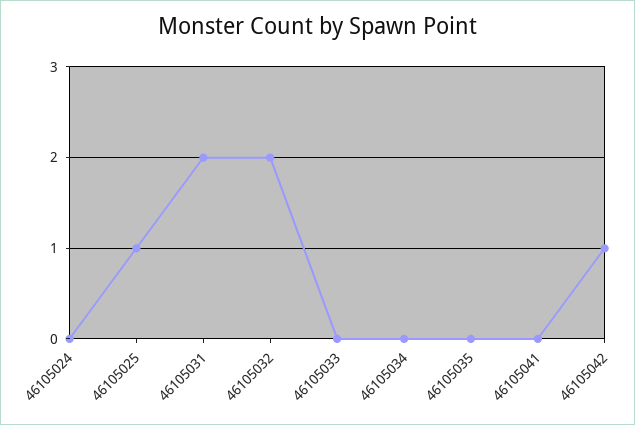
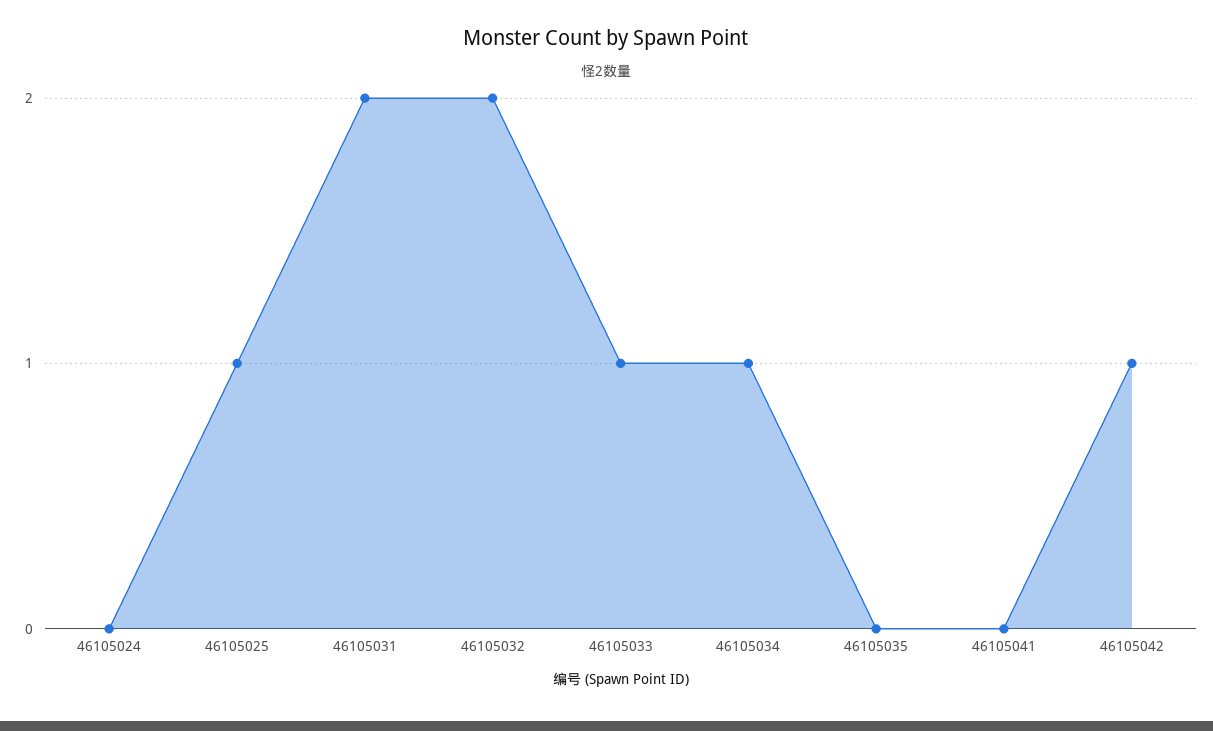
46105033: 0 -> 1
46105034: 0 -> 1

